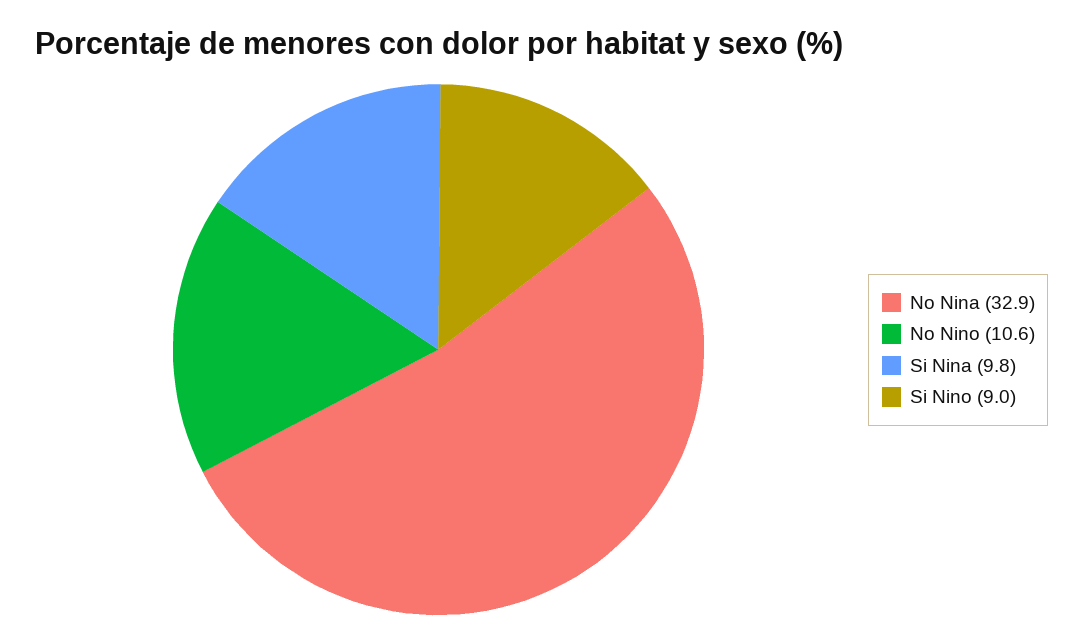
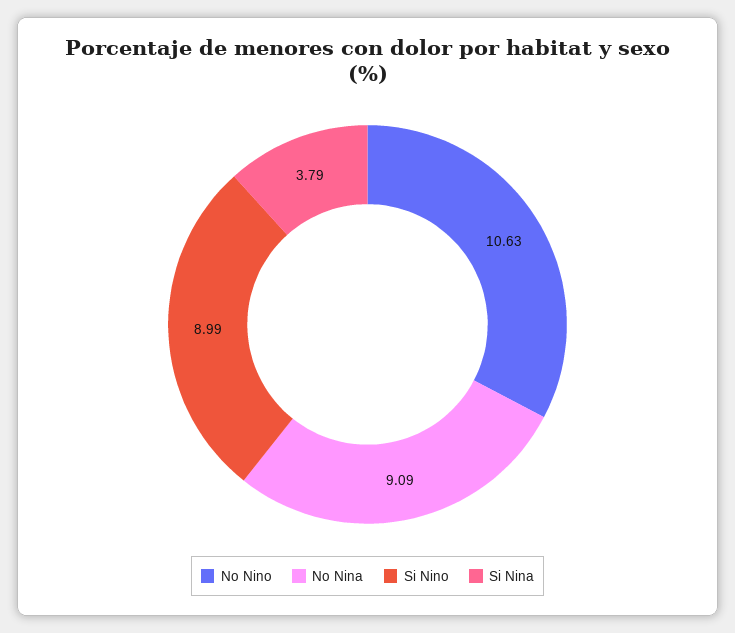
No Nina: 32.9 -> 9.09
Si Nina: 9.8 -> 3.79

